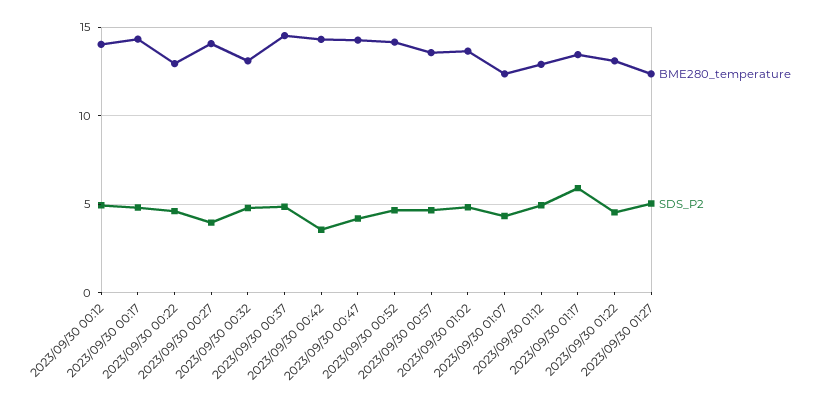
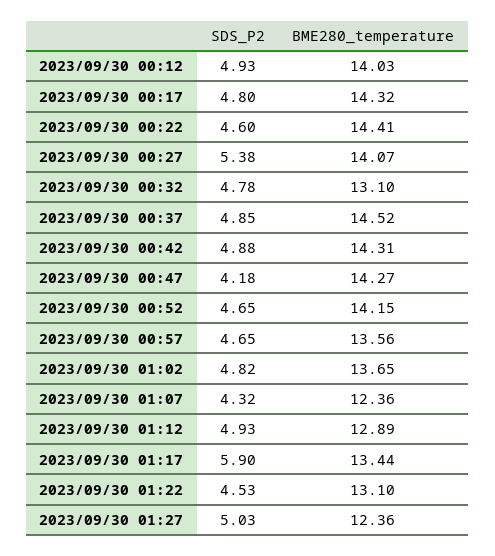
BME280_temperature, 2023/09/30 00:22: 13 -> 14.41
SDS_P2, 2023/09/30 00:27: 4 -> 5.38
SDS_P2, 2023/09/30 00:42: 3.5 -> 4.88

